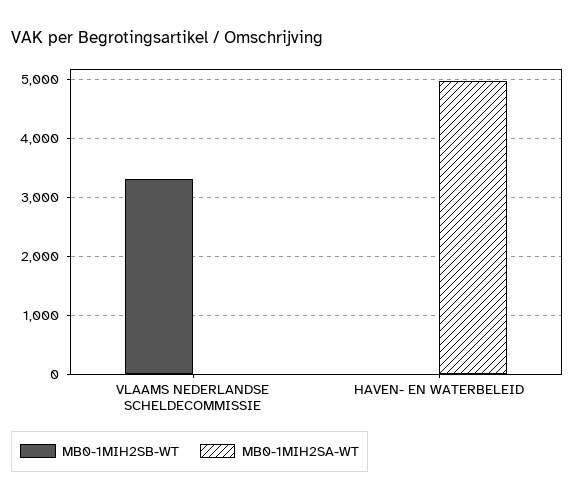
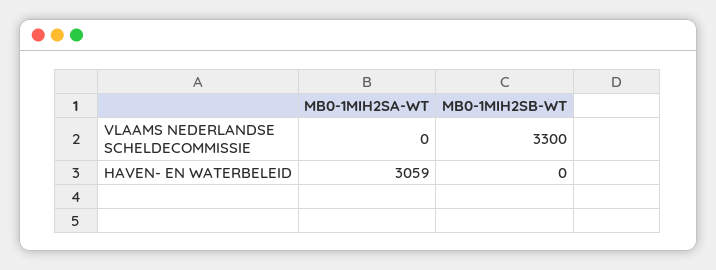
MB0-1MIH2SA-WT, HAVEN- EN WATERBELEID: 5000 -> 3059

